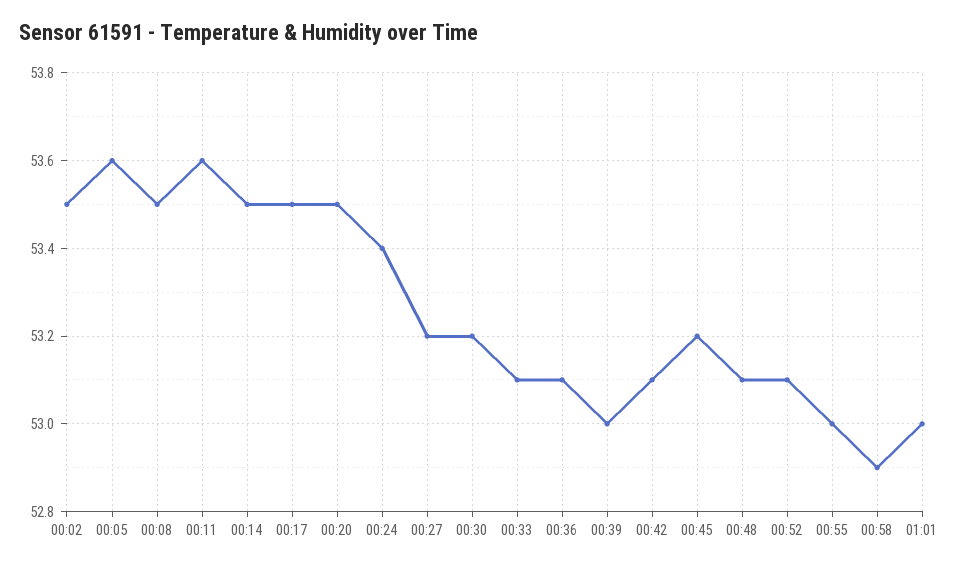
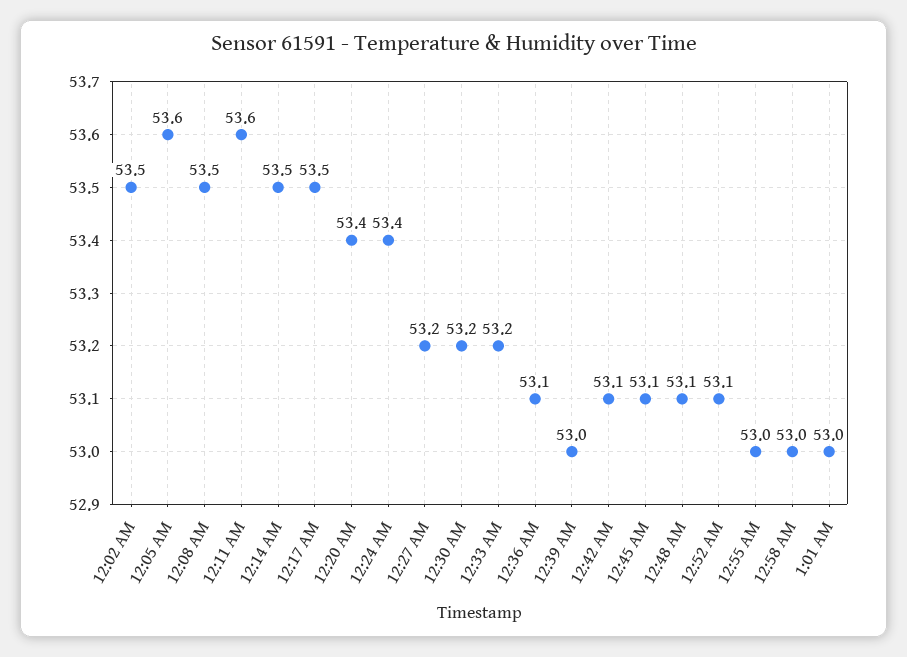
00:20: 53.5 -> 53.4
00:33: 53.1 -> 53.2
00:45: 53.2 -> 53.1
00:58: 52.9 -> 53

